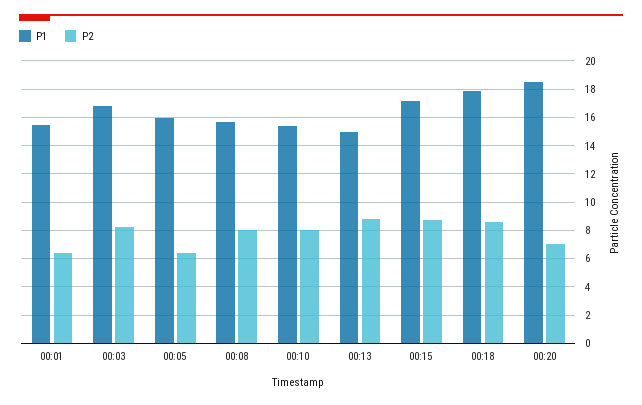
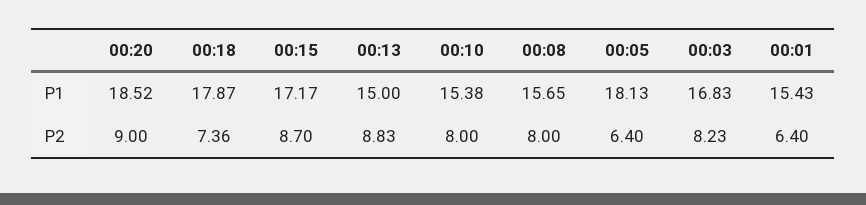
P1, 00:05: 16 -> 18.13
P2, 00:18: 8.5 -> 7.36
P2, 00:20: 7 -> 9

